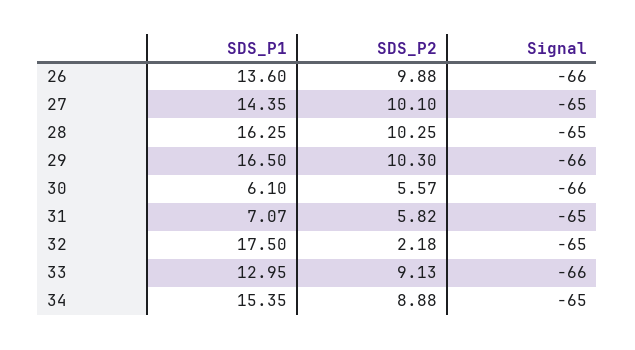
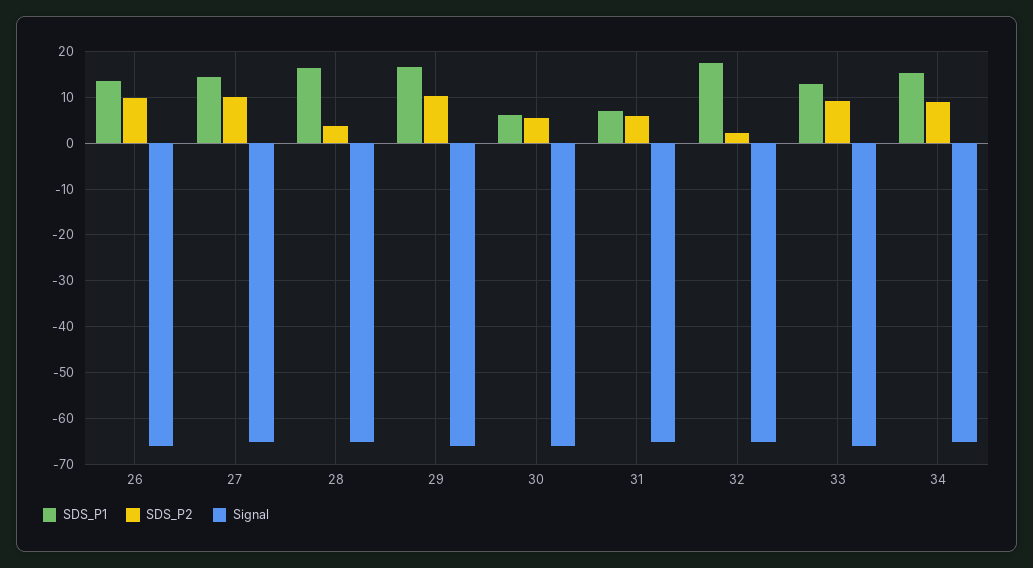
SDS_P2, 28: 10.25 -> 4

